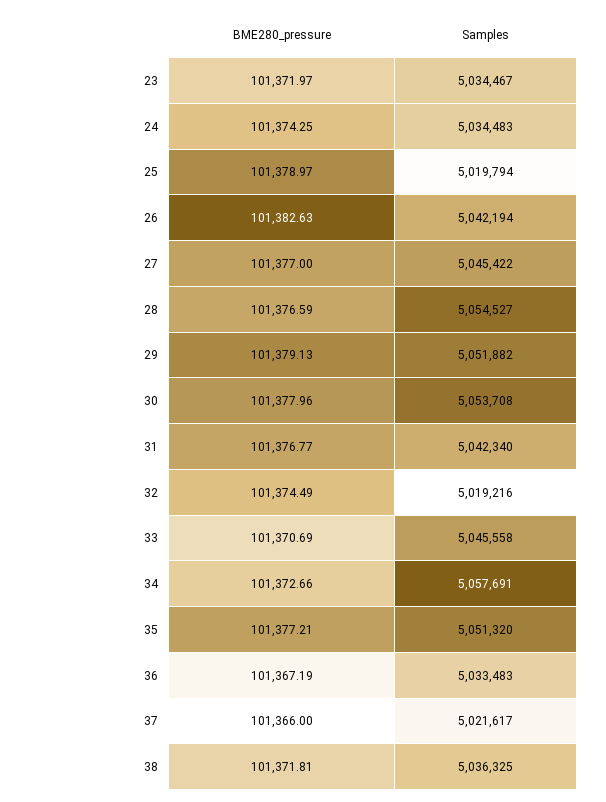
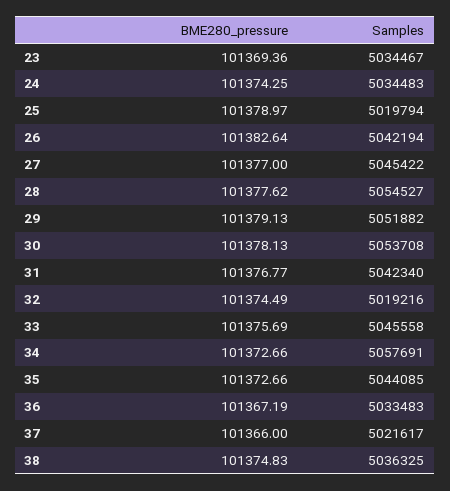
BME280_pressure, 23: 101371.97 -> 101369.36
BME280_pressure, 26: 101382.63 -> 101382.64
BME280_pressure, 28: 101376.59 -> 101377.62
BME280_pressure, 30: 101377.96 -> 101378.13
BME280_pressure, 33: 101370.69 -> 101375.69
BME280_pressure, 35: 101377.21 -> 101372.66
Samples, 35: 5051320 -> 5044085
BME280_pressure, 38: 101371.81 -> 101374.83

